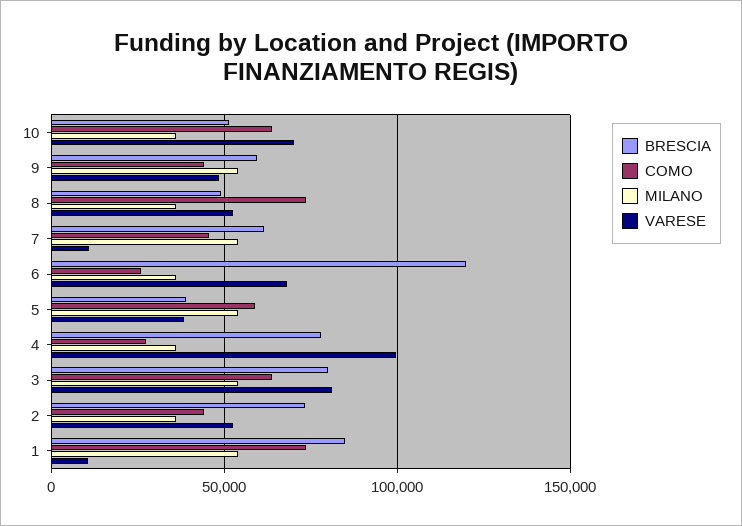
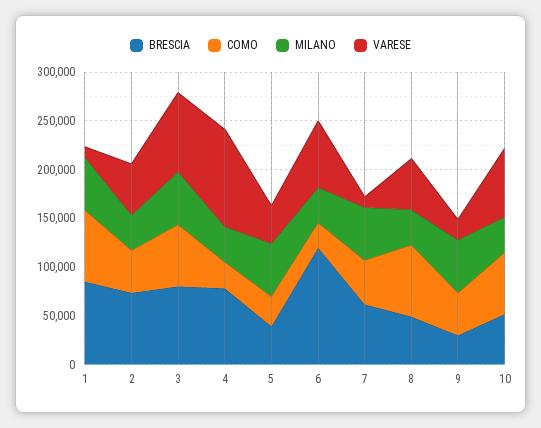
BRESCIA, 9: 60000 -> 30000
VARESE, 9: 50000 -> 20000
COMO, 5: 60000 -> 30000

